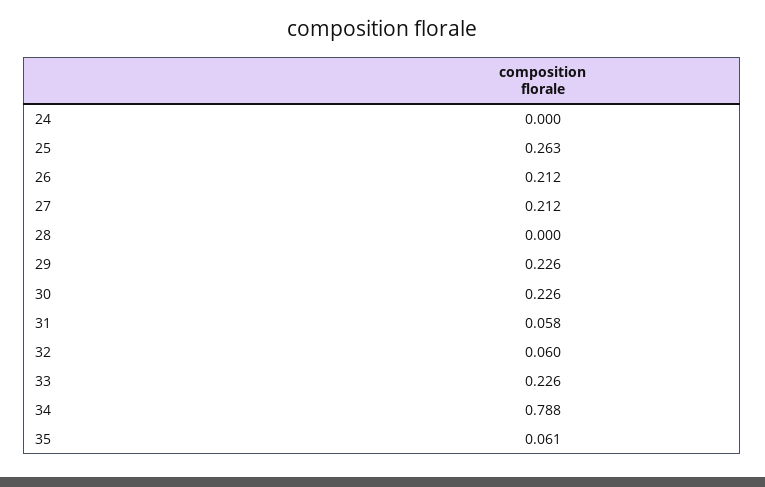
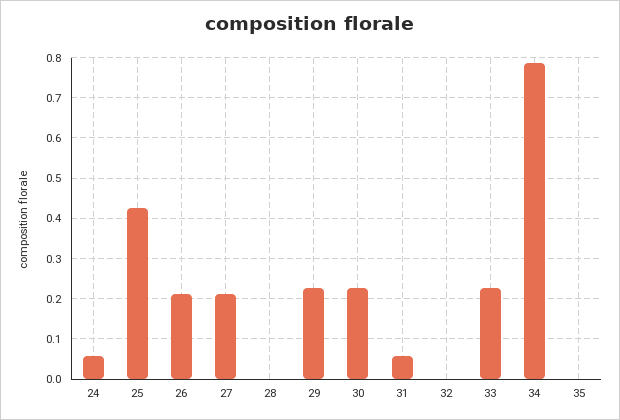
24: 0 -> 0.06
25: 0.263 -> 0.42
32: 0.06 -> 0
35: 0.061 -> 0

